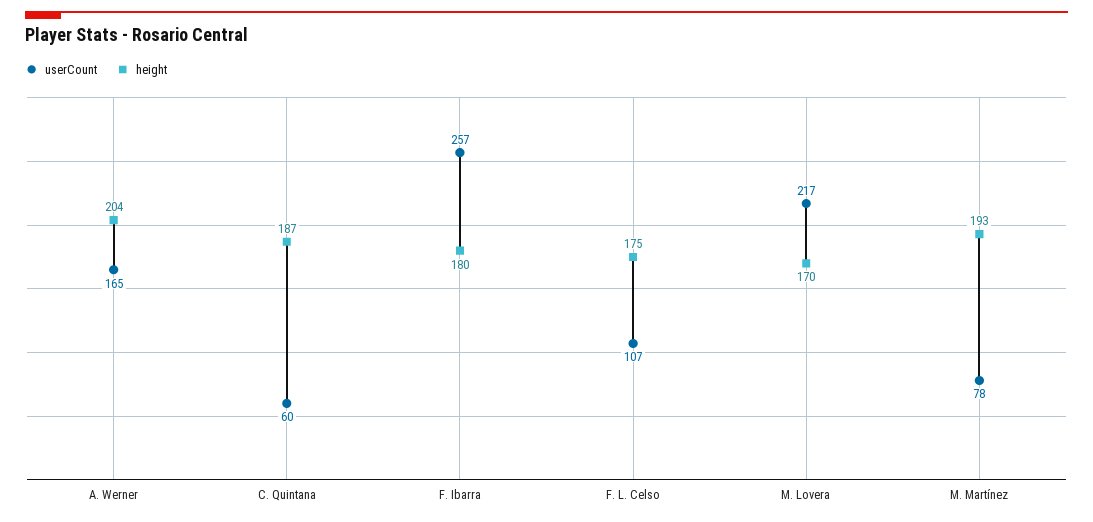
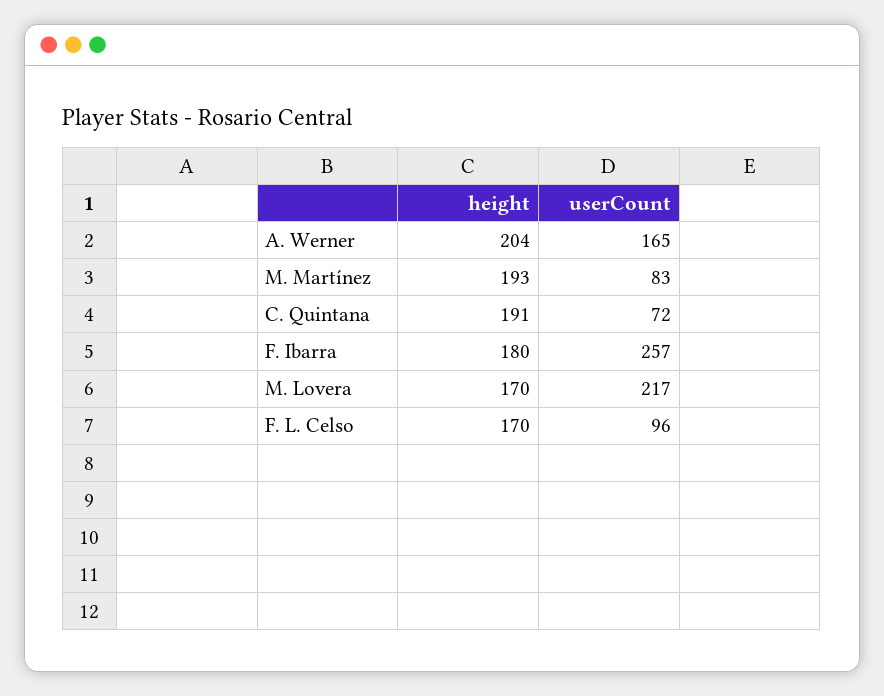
userCount, C. Quintana: 60 -> 72
height, C. Quintana: 187 -> 191
userCount, F. L. Celso: 107 -> 96
height, F. L. Celso: 175 -> 170
userCount, M. Martínez: 78 -> 83

